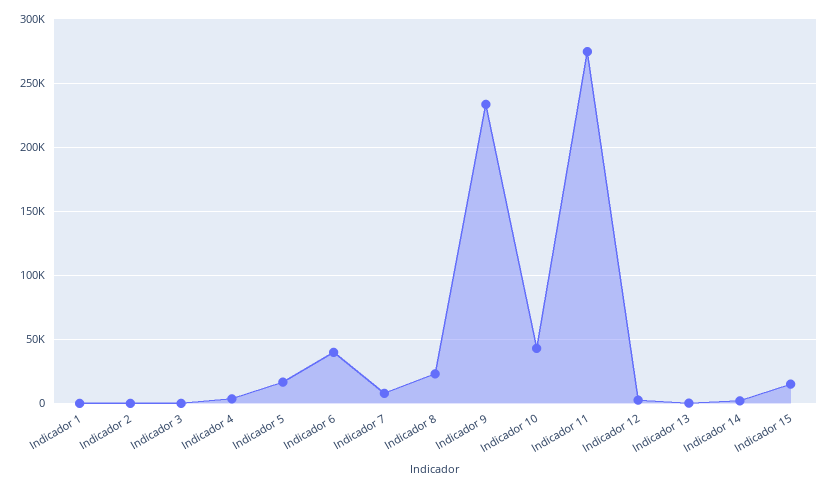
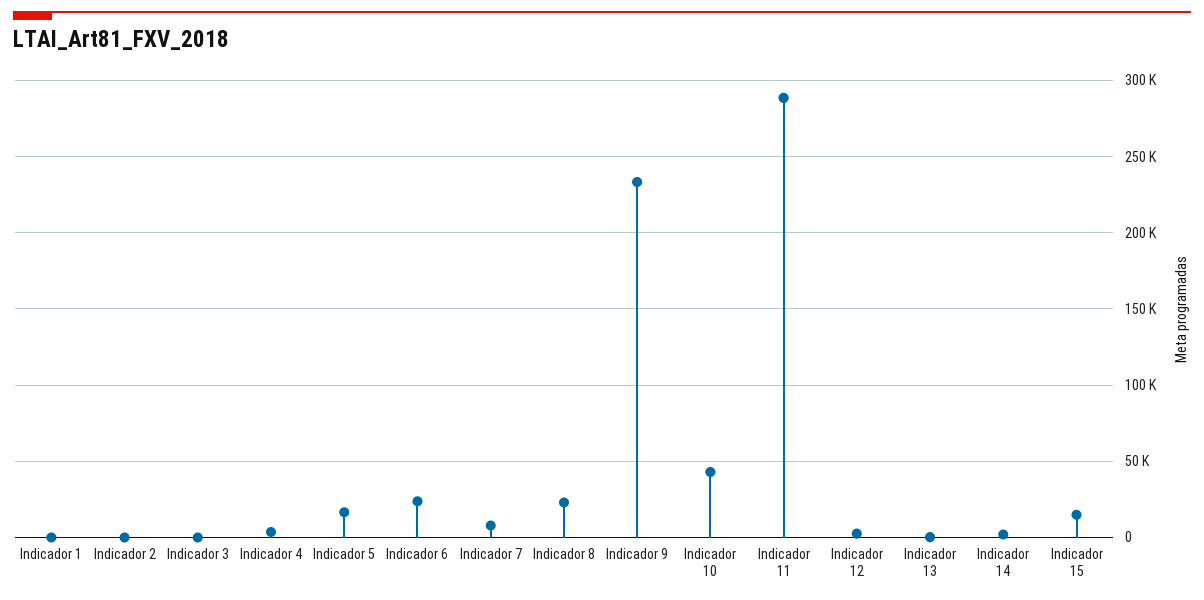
Indicador 6: 40000 -> 25000
Indicador 11: 275000 -> 290000

